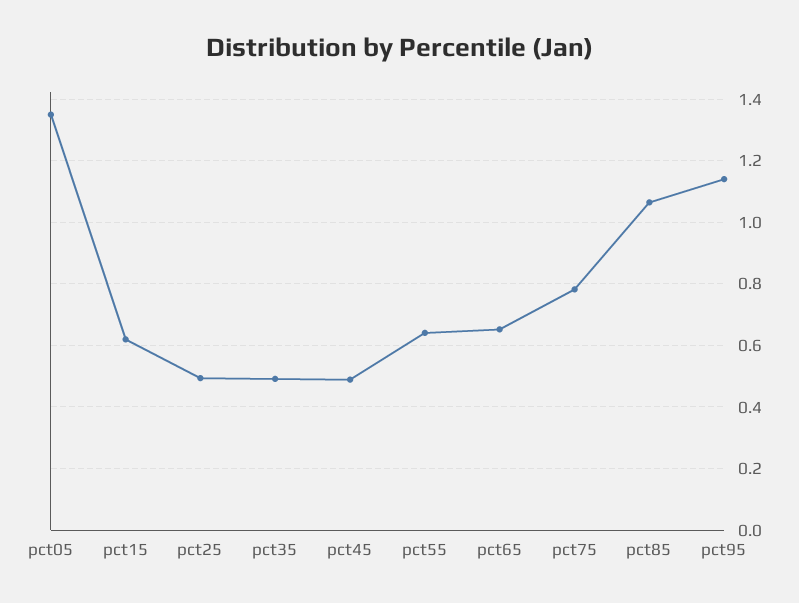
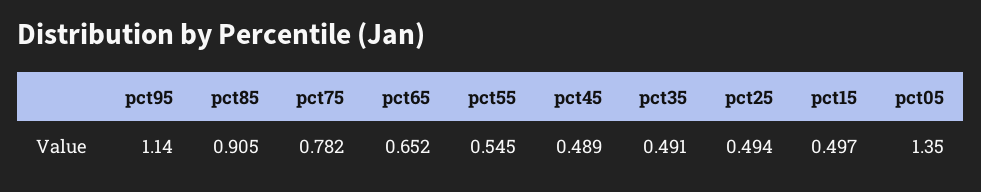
pct15: 0.62 -> 0.497
pct55: 0.64 -> 0.545
pct85: 1.06 -> 0.905

